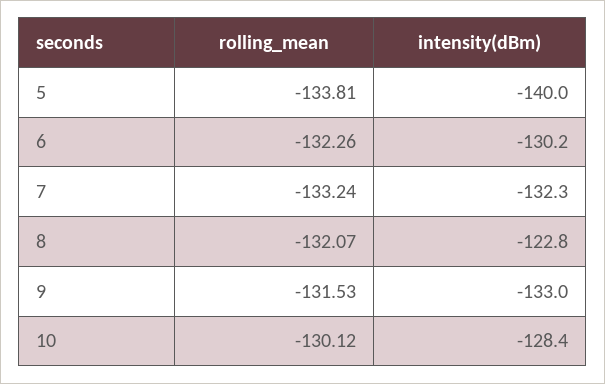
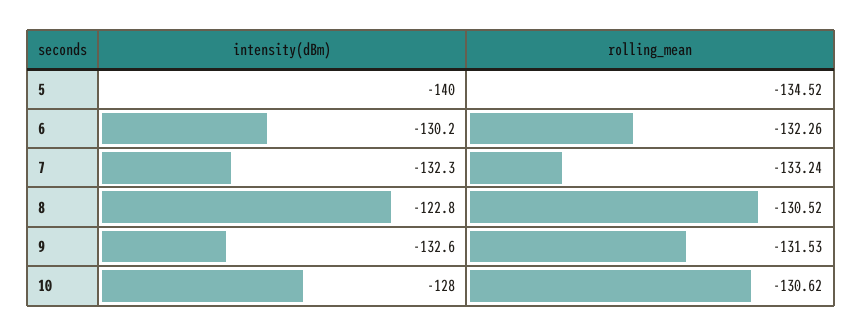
rolling_mean, 5: -133.81 -> -134.52
rolling_mean, 8: -132.07 -> -130.52
intensity(dBm), 9: -133 -> -132.6
rolling_mean, 10: -130.12 -> -130.62
intensity(dBm), 10: -128.4 -> -128

